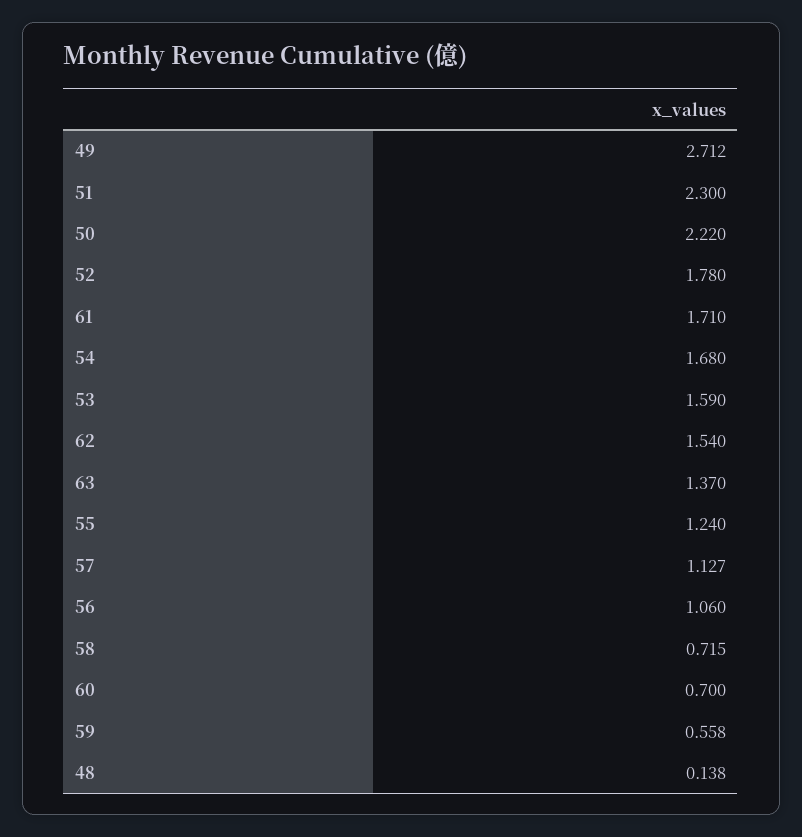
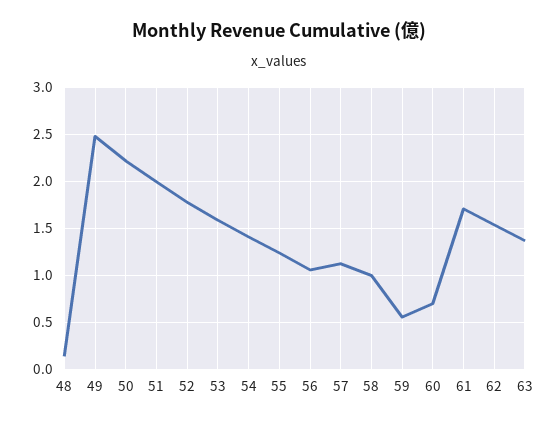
49: 2.712 -> 2.5
51: 2.3 -> 2
54: 1.68 -> 1.4
58: 0.715 -> 1

